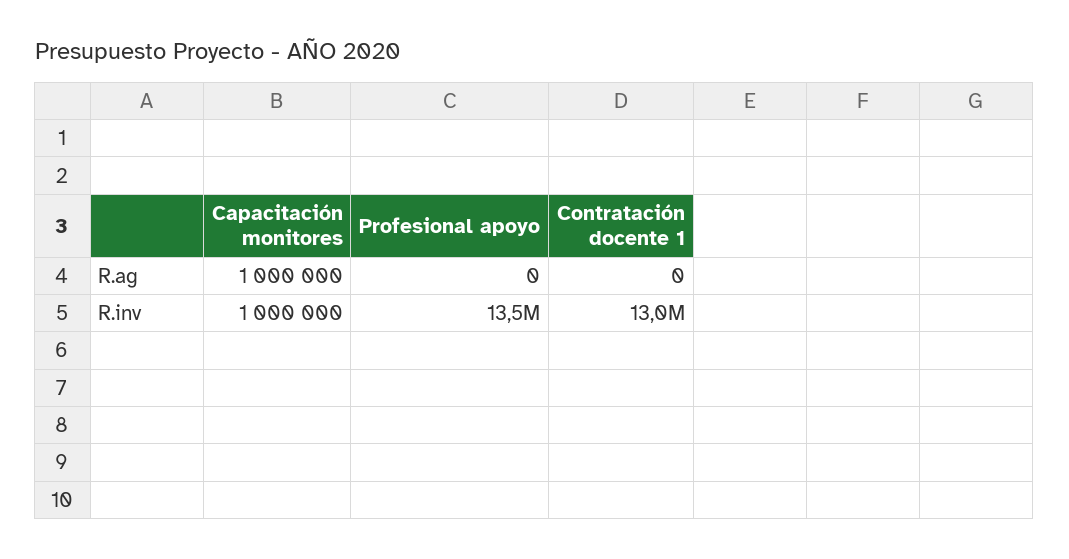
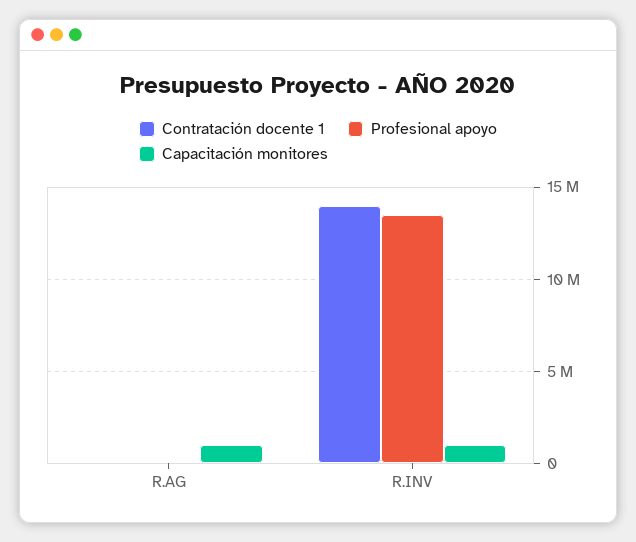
Contratación docente 1, R.inv: 13000000 -> 14000000

